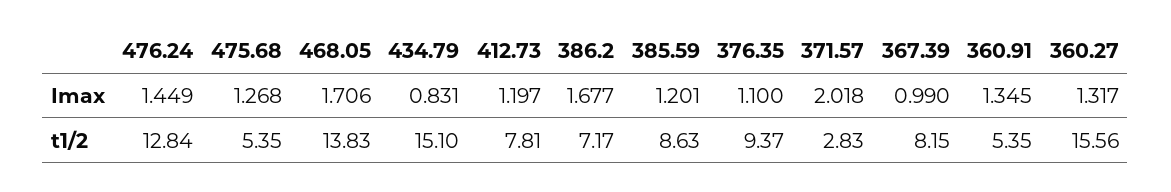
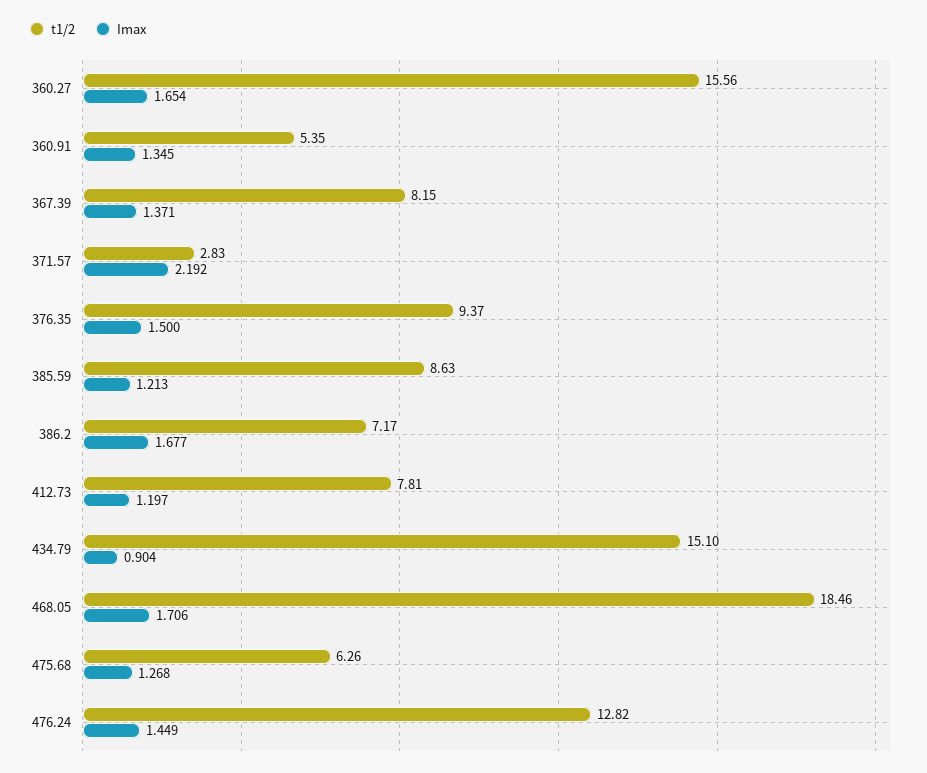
Imax, 434.79: 0.831 -> 0.904
Imax, 385.59: 1.201 -> 1.213
Imax, 376.35: 1.1 -> 1.5
Imax, 371.57: 2.018 -> 2.192
Imax, 367.39: 0.99 -> 1.371
Imax, 360.27: 1.317 -> 1.654
t1/2, 476.24: 12.84 -> 12.82
t1/2, 475.68: 5.35 -> 6.26
t1/2, 468.05: 13.83 -> 18.46

